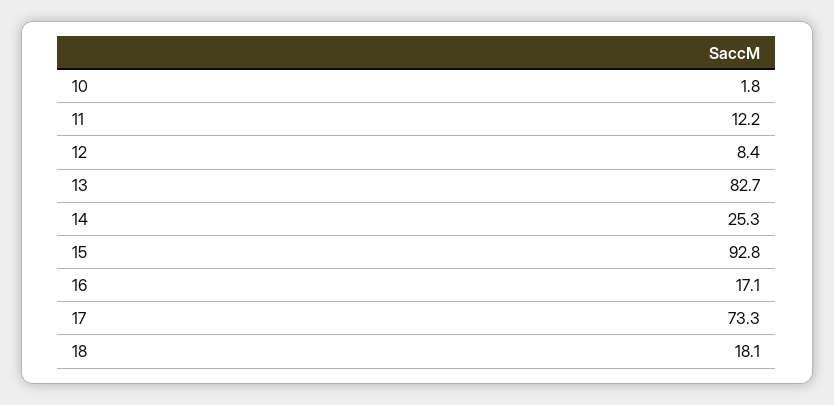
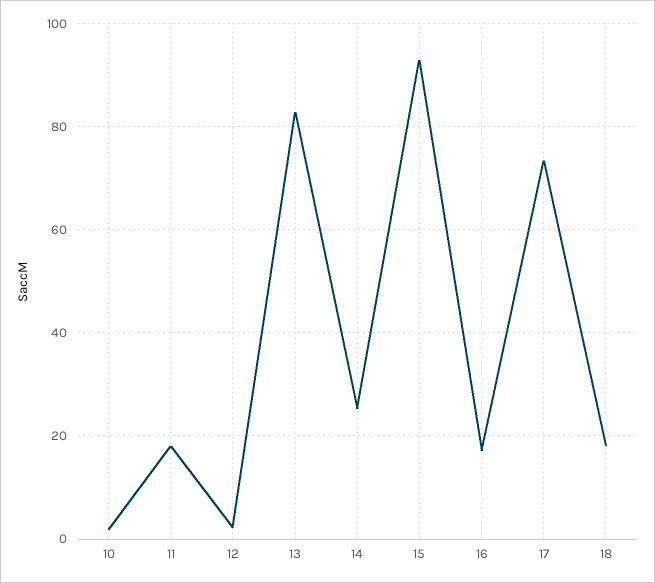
11: 12.2 -> 18
12: 8.4 -> 2

